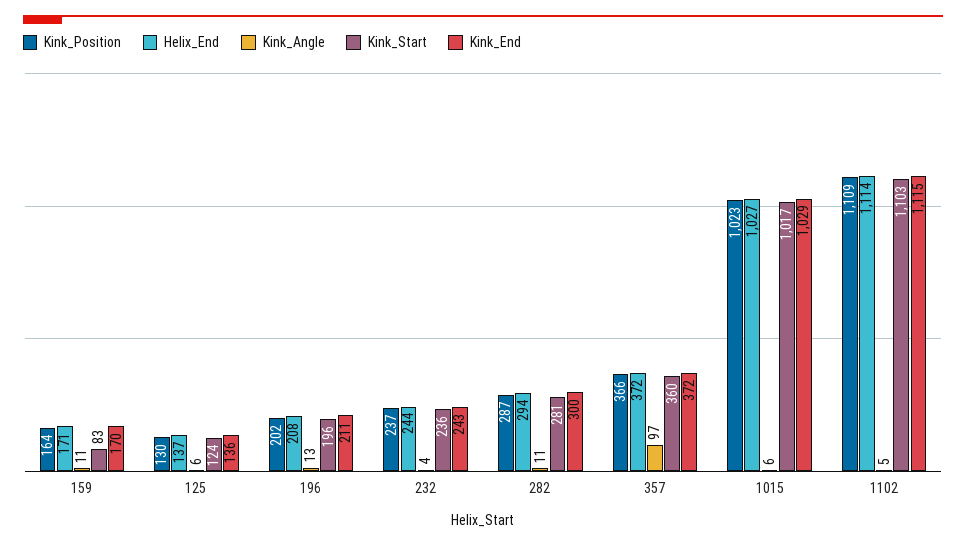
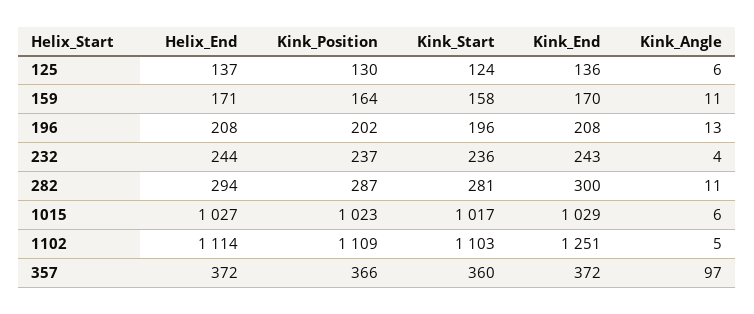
Kink_Start, 159: 83 -> 158
Kink_End, 196: 211 -> 208
Kink_End, 1102: 1115 -> 1251

